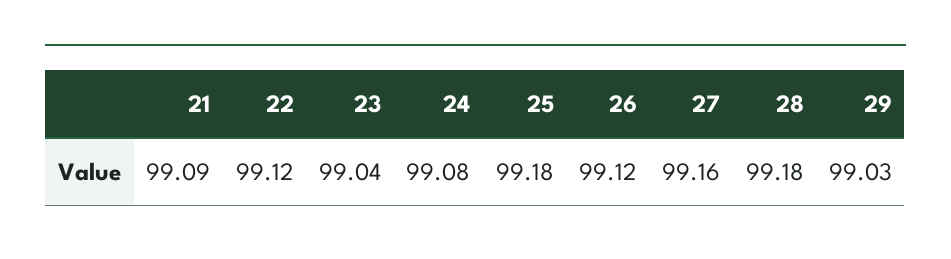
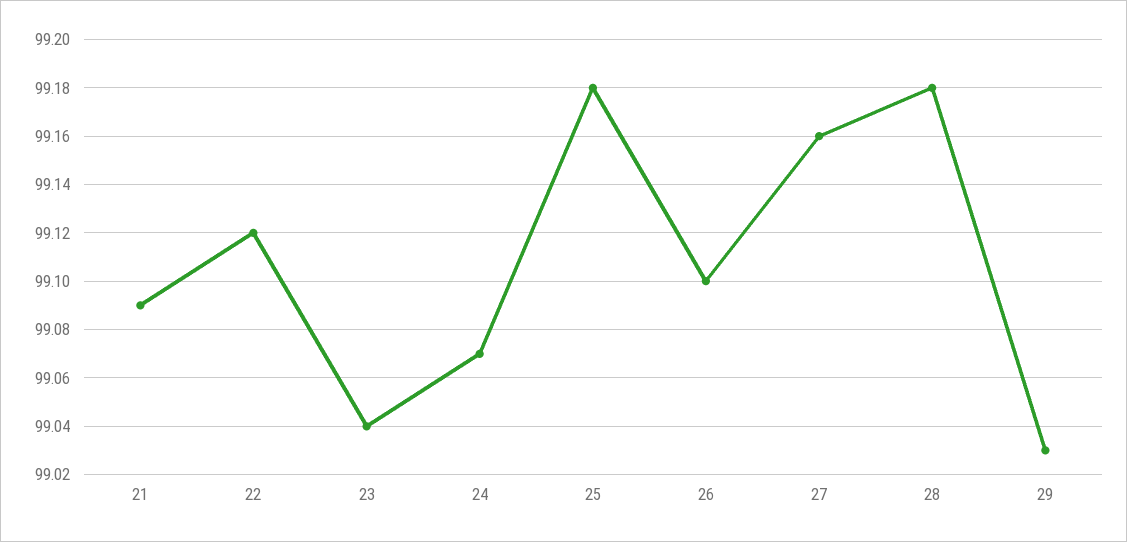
24: 99.08 -> 99.07
26: 99.12 -> 99.1

